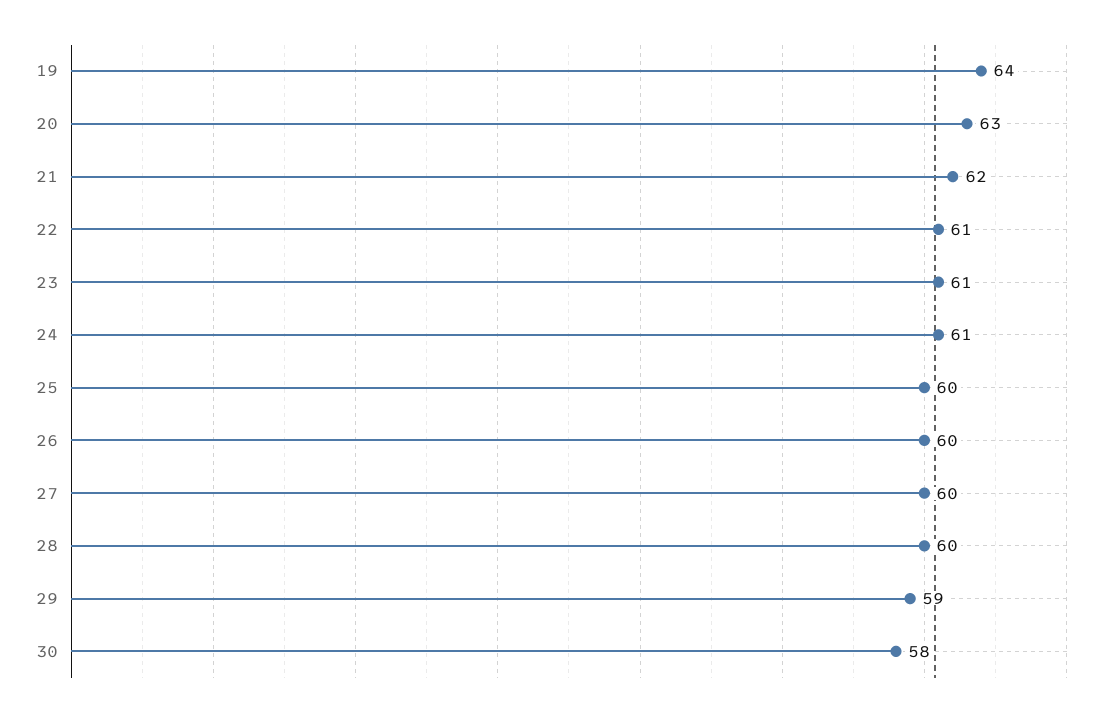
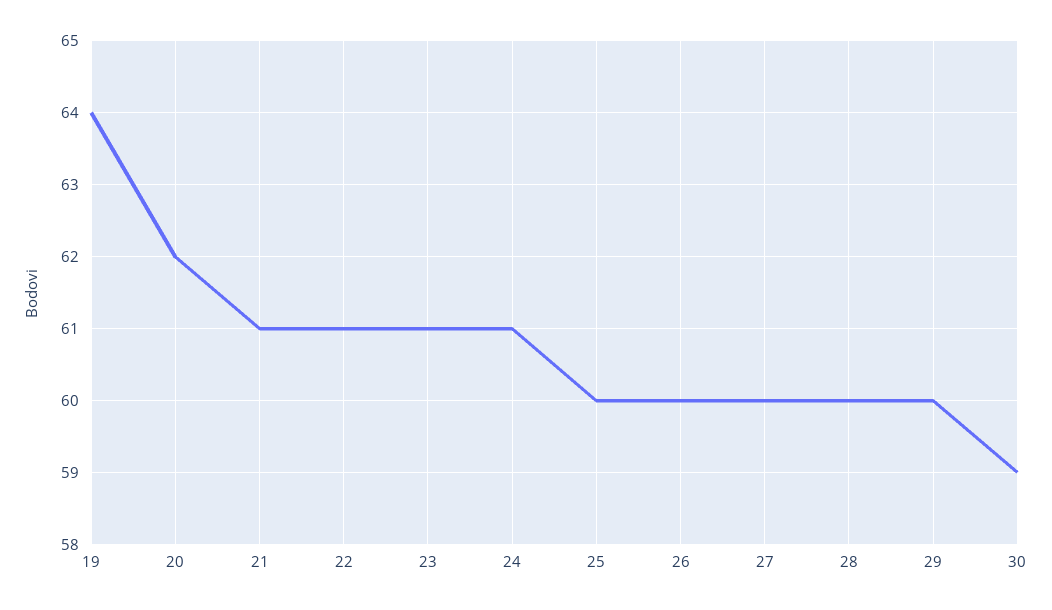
20: 63 -> 62
21: 62 -> 61
29: 59 -> 60
30: 58 -> 59

